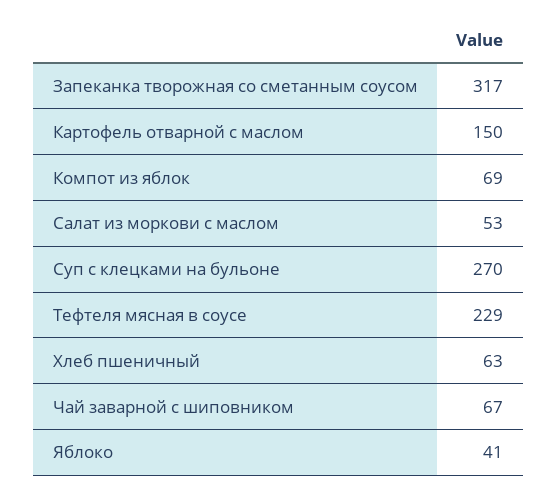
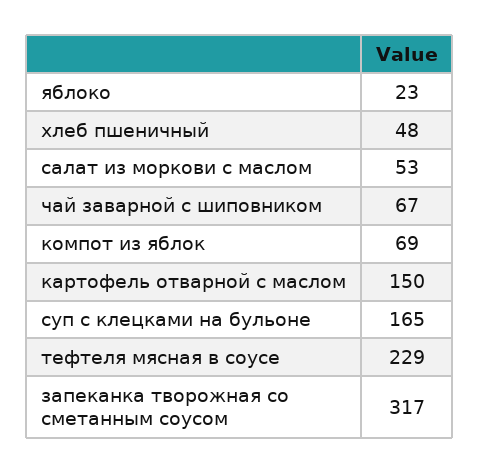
Суп с клецками на бульоне: 270 -> 165
Хлеб пшеничный: 63 -> 48
Яблоко: 41 -> 23

